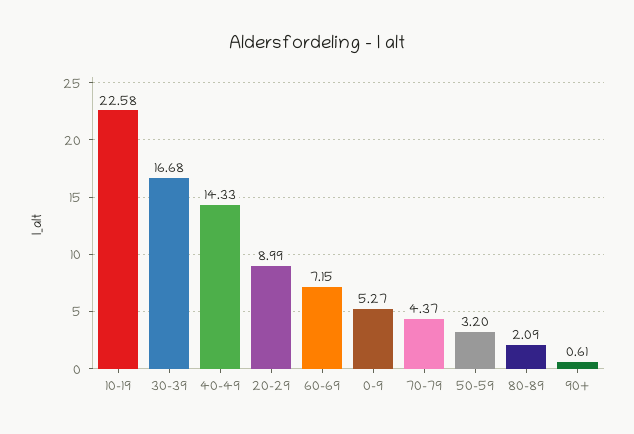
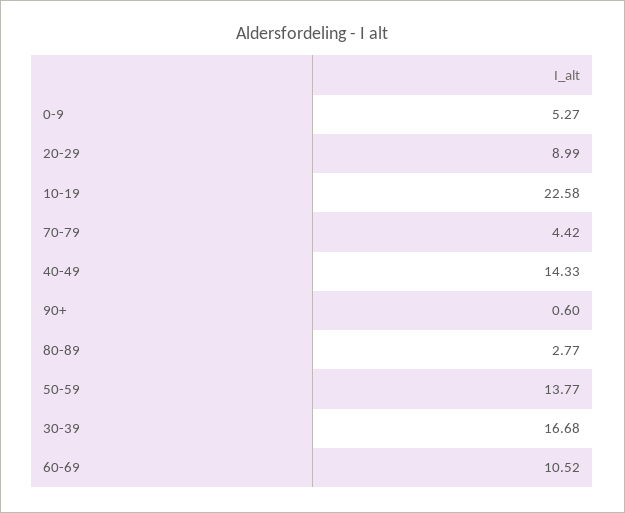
60-69: 7.15 -> 10.52
70-79: 4.37 -> 4.42
50-59: 3.2 -> 13.77
80-89: 2.09 -> 2.77
90+: 0.61 -> 0.6

